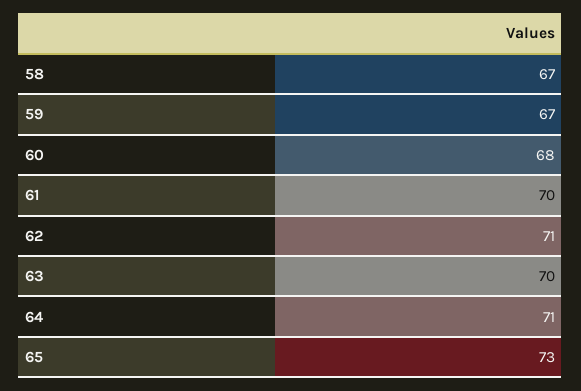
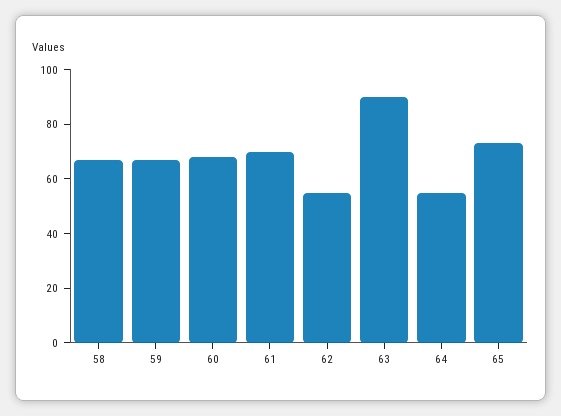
62: 71 -> 55
63: 70 -> 90
64: 71 -> 55

